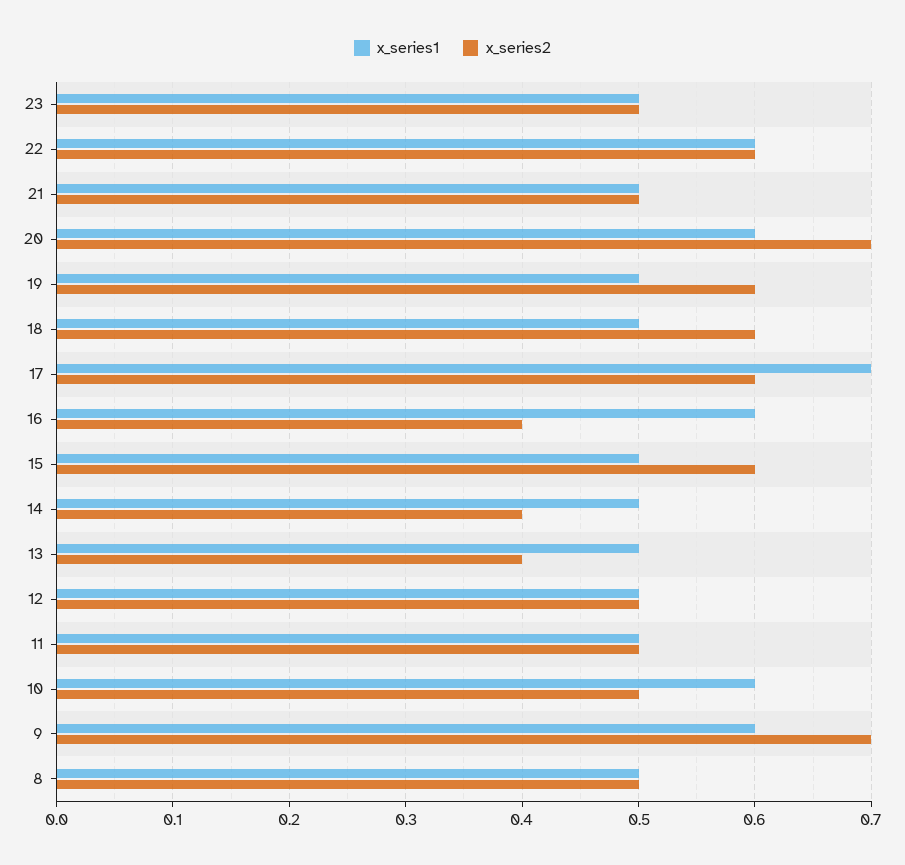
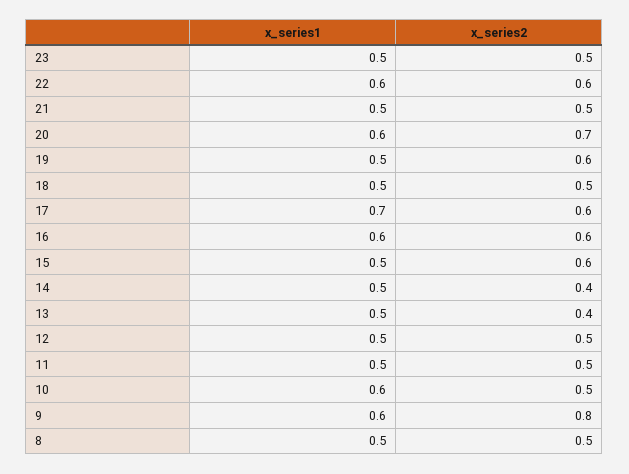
x_series2, 18: 0.6 -> 0.5
x_series2, 16: 0.4 -> 0.6
x_series2, 9: 0.7 -> 0.8

